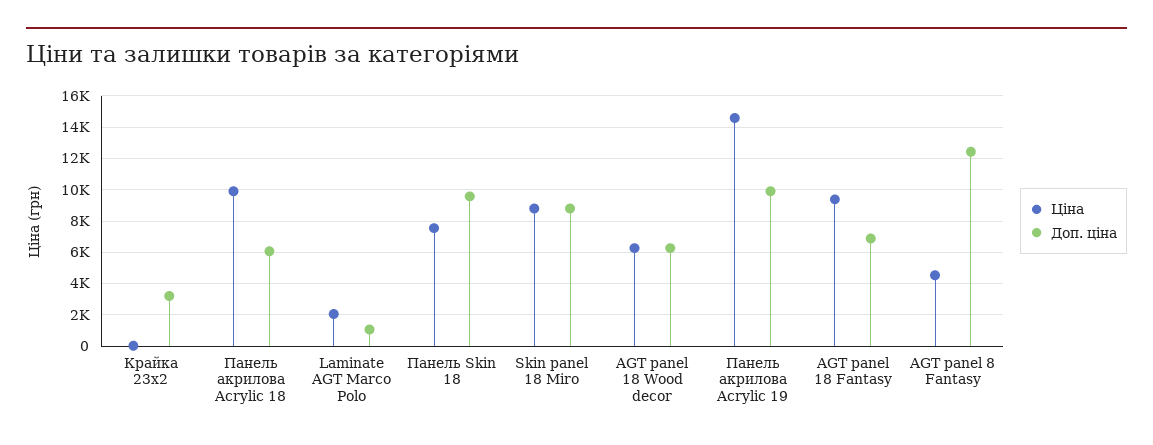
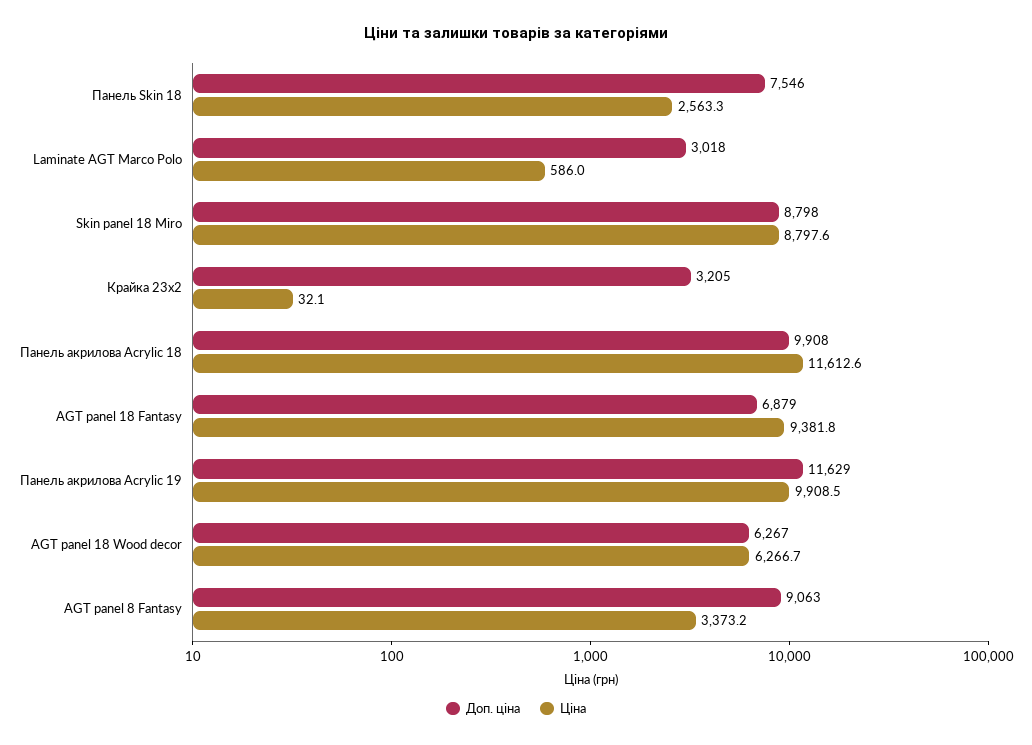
Ціна, Панель акрилова Acrylic 18: 10000 -> 11612.6
Доп. ціна, Панель акрилова Acrylic 18: 6000 -> 9908
Ціна, Laminate AGT Marco Polo: 2000 -> 586
Доп. ціна, Laminate AGT Marco Polo: 1000 -> 3018
Ціна, Панель Skin 18: 7500 -> 2563.3
Доп. ціна, Панель Skin 18: 9500 -> 7546
Ціна, Панель акрилова Acrylic 19: 14500 -> 9908.5
Доп. ціна, Панель акрилова Acrylic 19: 10000 -> 11629
Ціна, AGT panel 8 Fantasy: 4500 -> 3373.2
Доп. ціна, AGT panel 8 Fantasy: 12500 -> 9063

